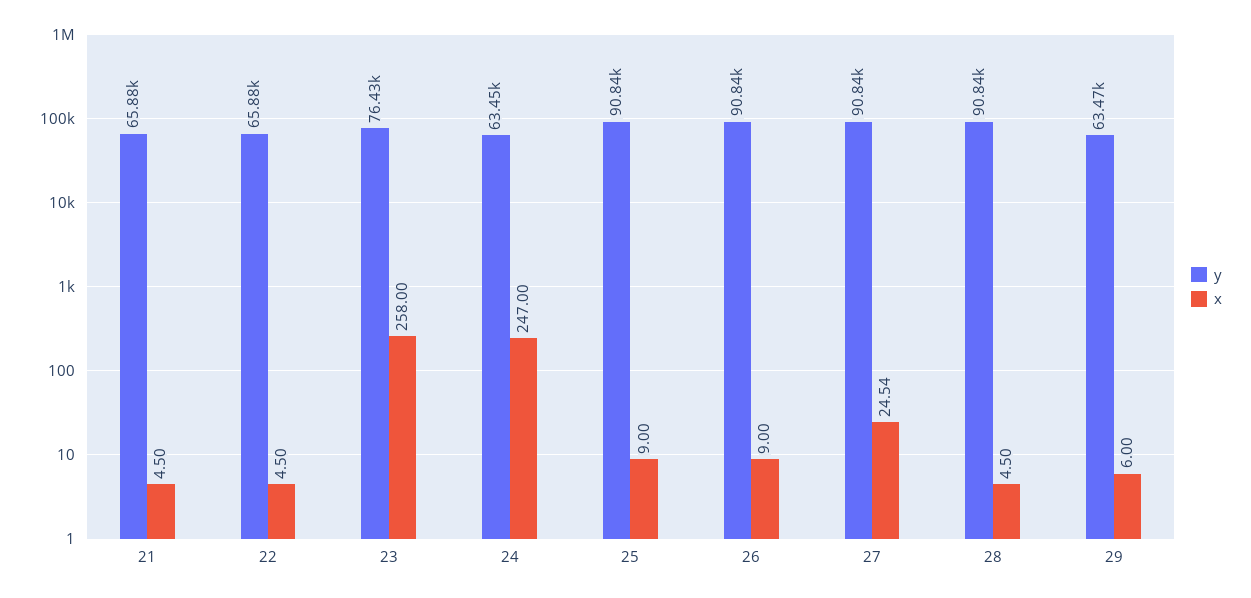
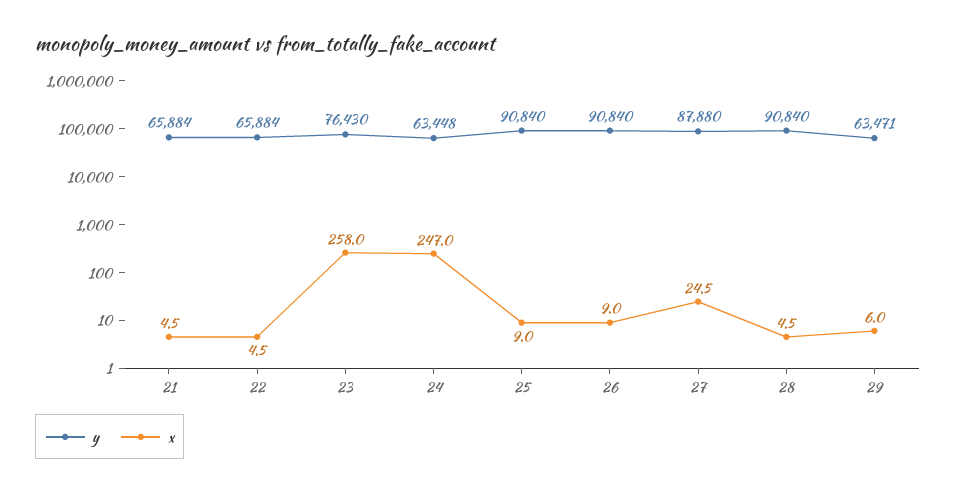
y, 27: 90840 -> 87880

